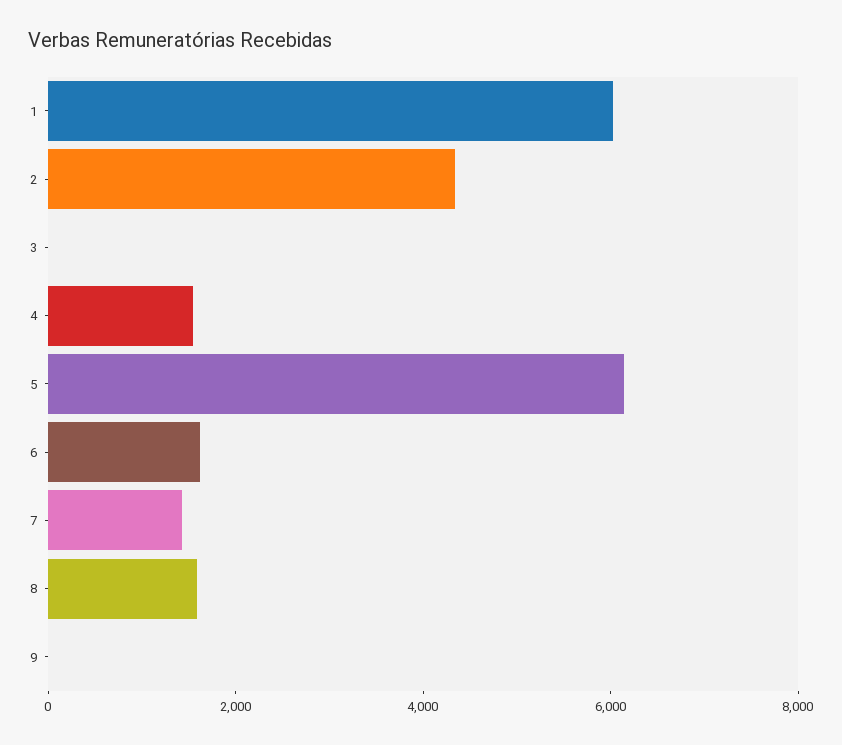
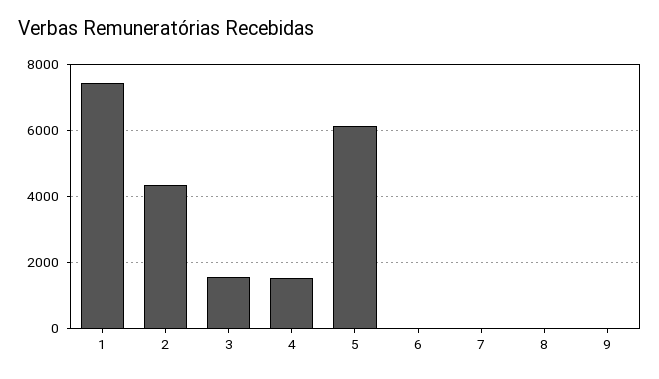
1: 6000 -> 7400
3: 0 -> 1600
6: 1500 -> 0
7: 1500 -> 0
8: 1500 -> 0

